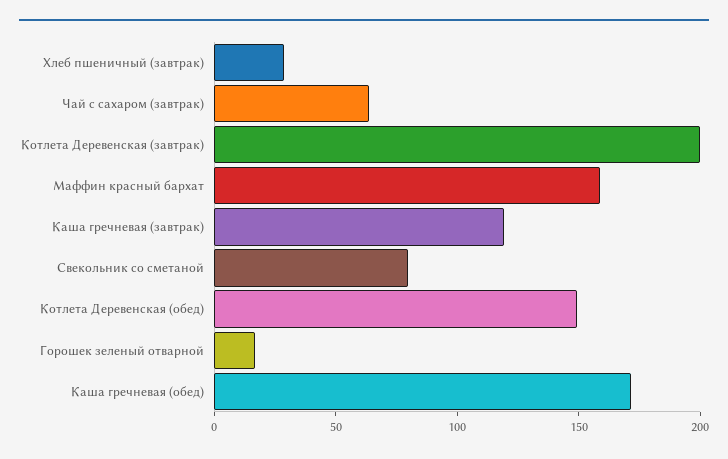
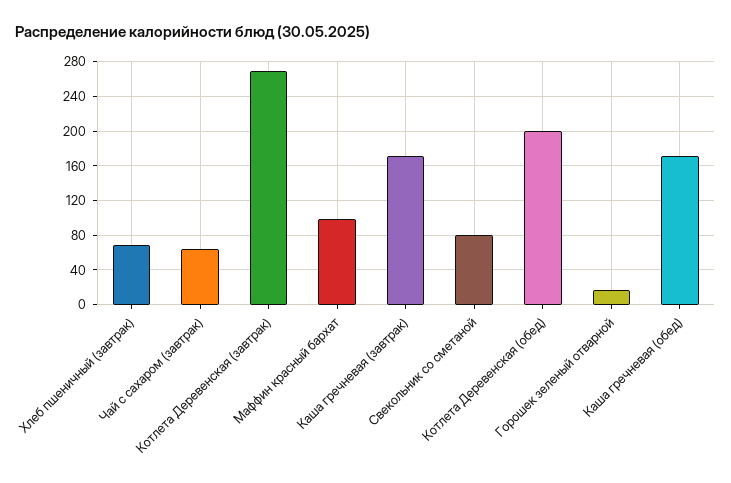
Хлеб пшеничный (завтрак): 30 -> 70
Котлета Деревенская (завтрак): 200 -> 270
Маффин красный бархат: 160 -> 100
Каша гречневая (завтрак): 120 -> 170
Котлета Деревенская (обед): 150 -> 200

